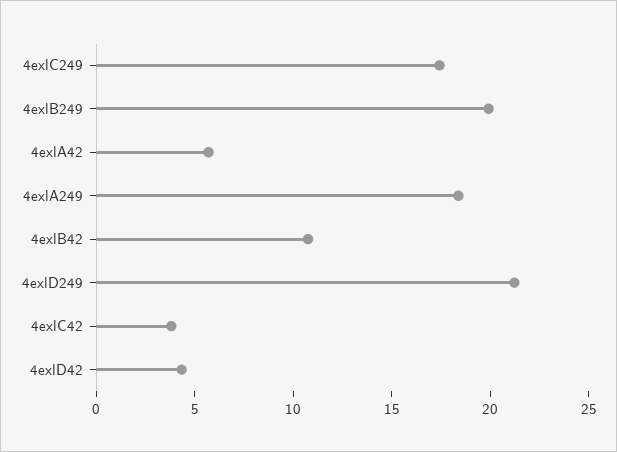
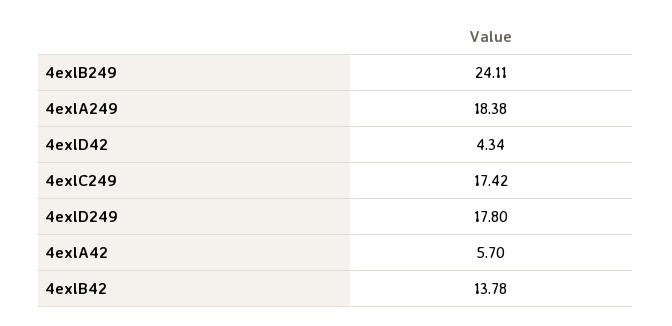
4exlB249: 20 -> 24.11
4exlB42: 11 -> 13.78
4exlD249: 21 -> 17.8
4exlC42: 4 -> none

